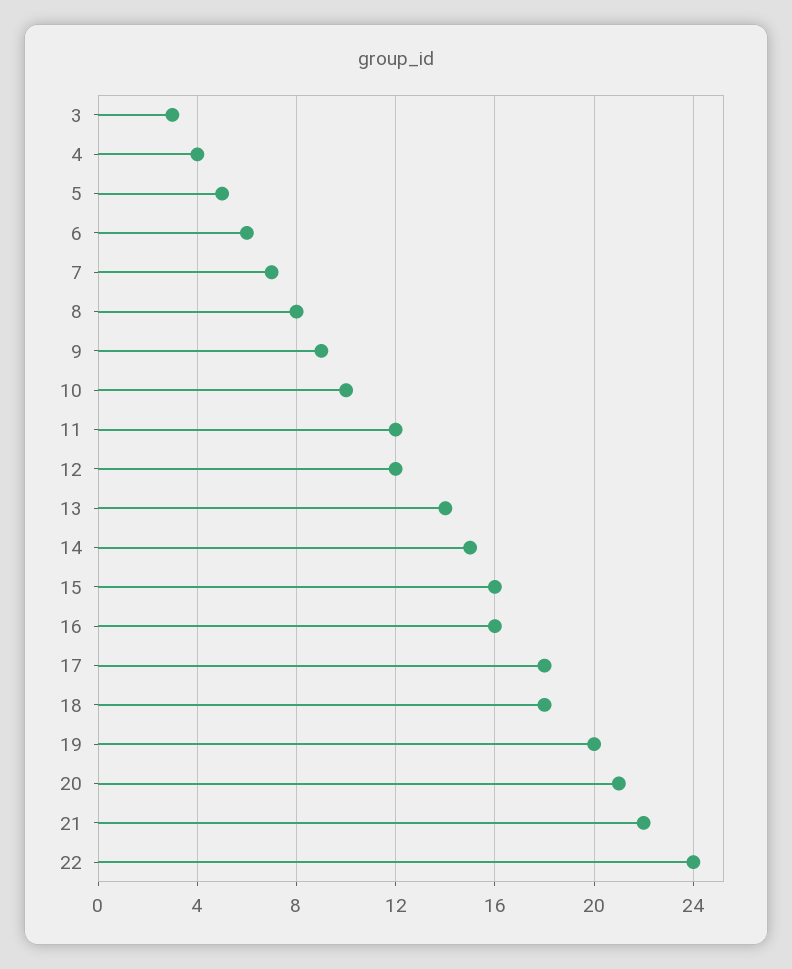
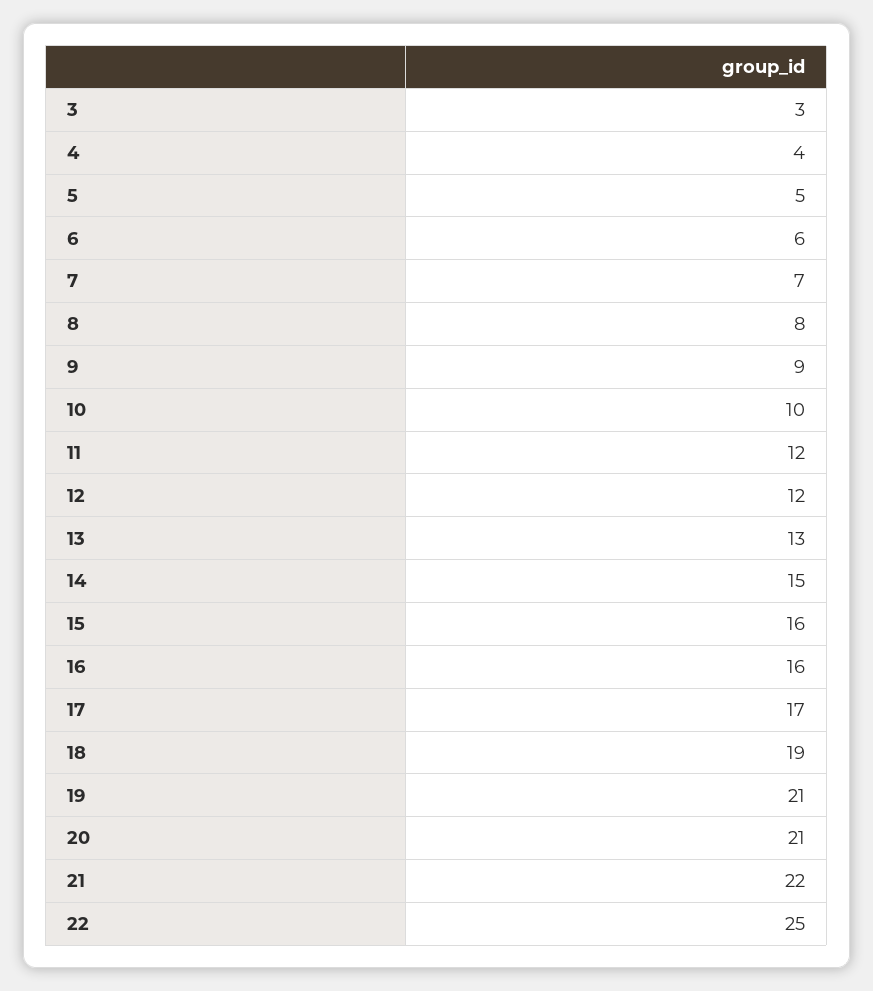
13: 14 -> 13
17: 18 -> 17
18: 18 -> 19
19: 20 -> 21
22: 24 -> 25

